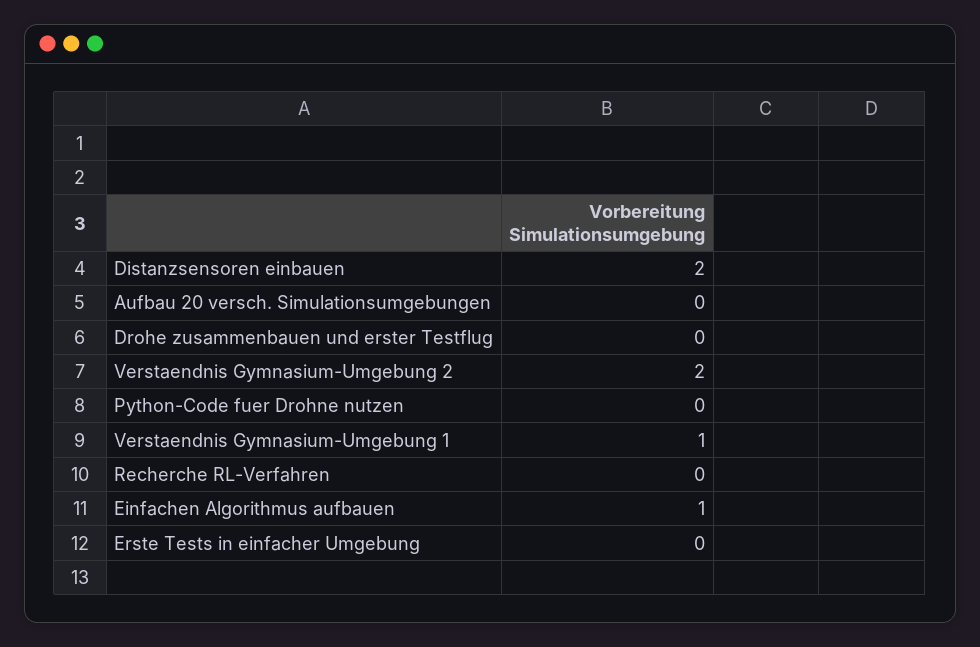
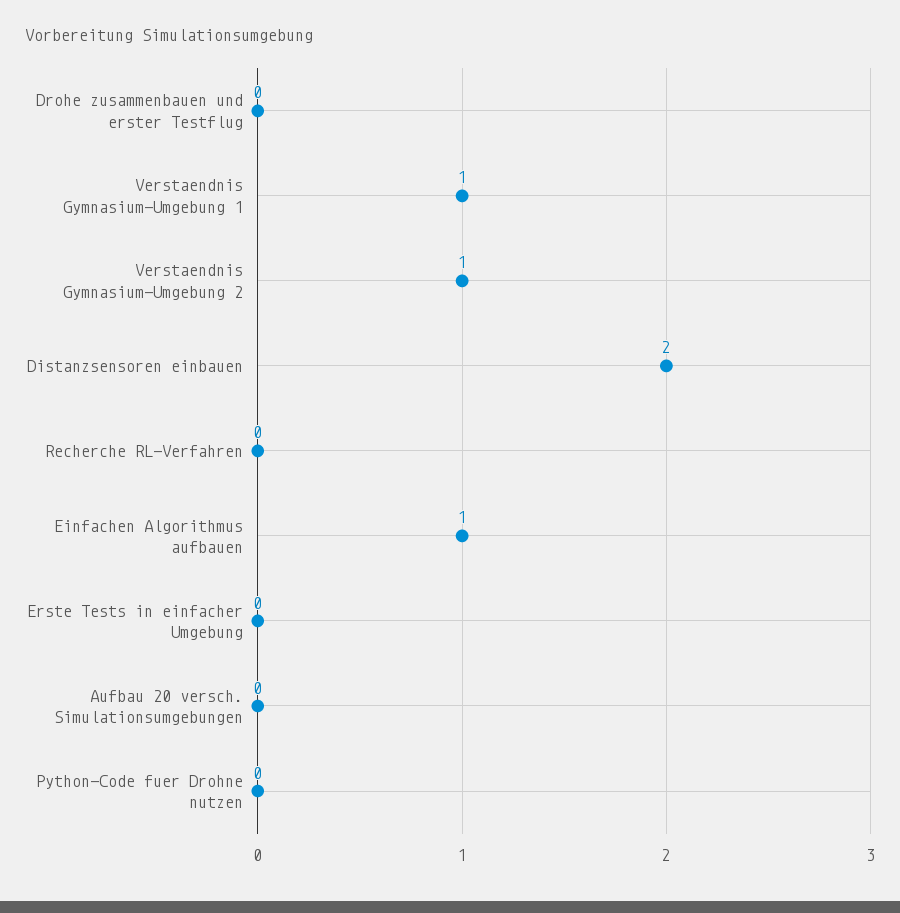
Verstaendnis Gymnasium-Umgebung 2: 2 -> 1

